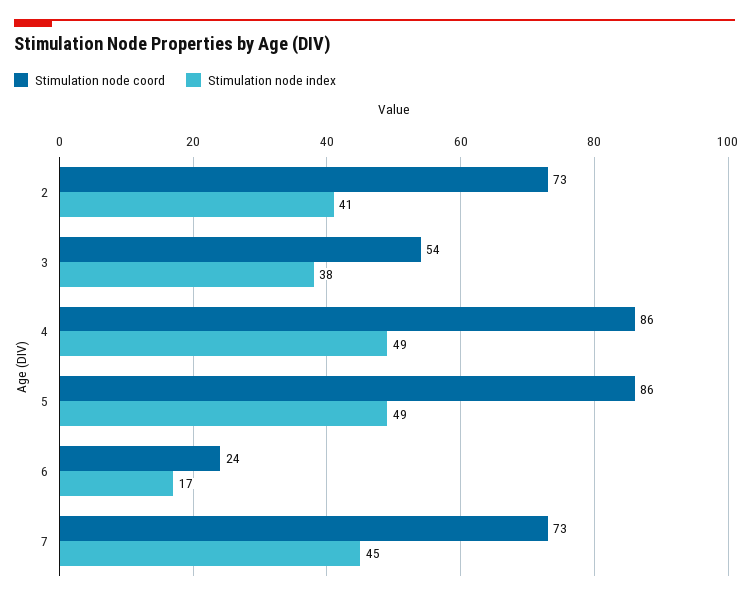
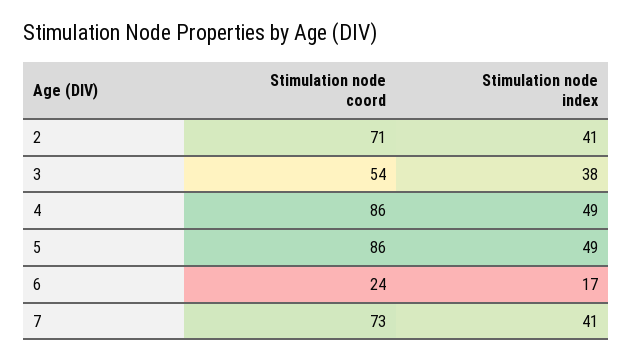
Stimulation node coord, 2: 73 -> 71
Stimulation node index, 7: 45 -> 41

